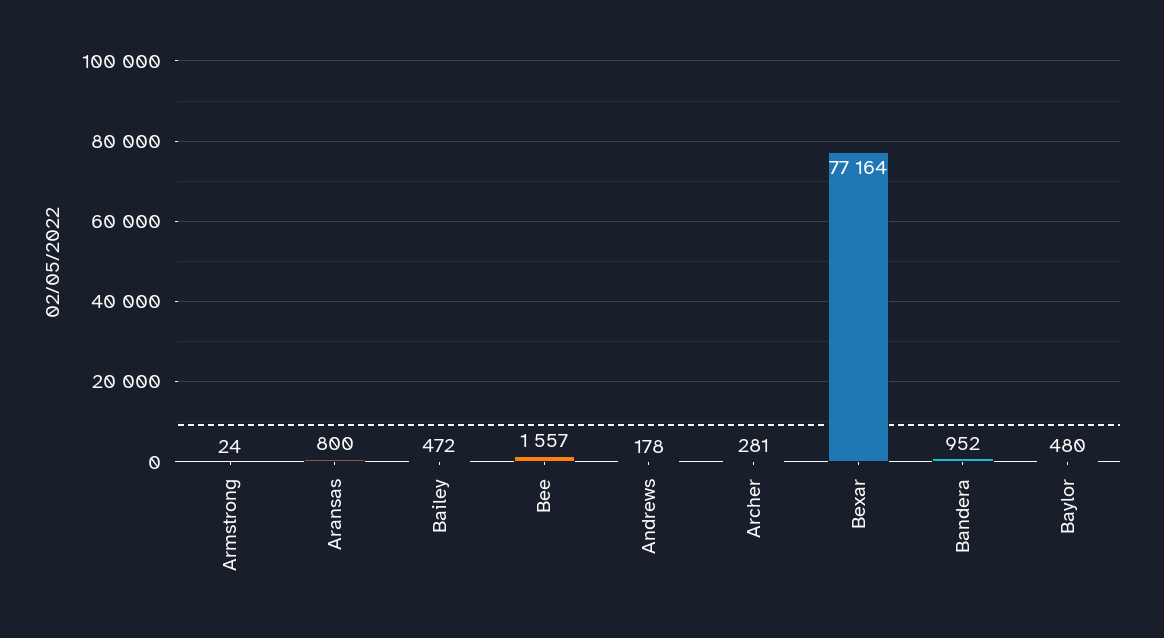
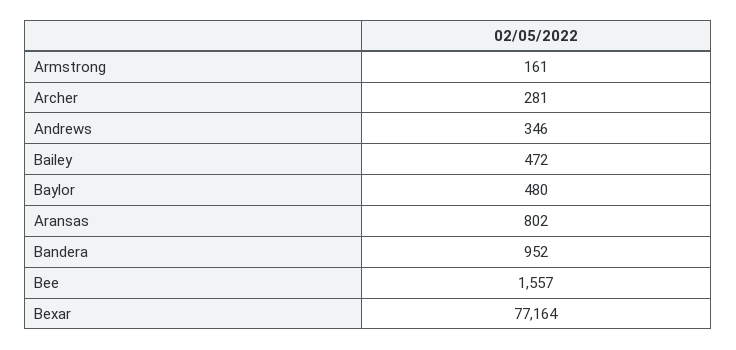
Armstrong: 24 -> 161
Aransas: 800 -> 802
Andrews: 178 -> 346

